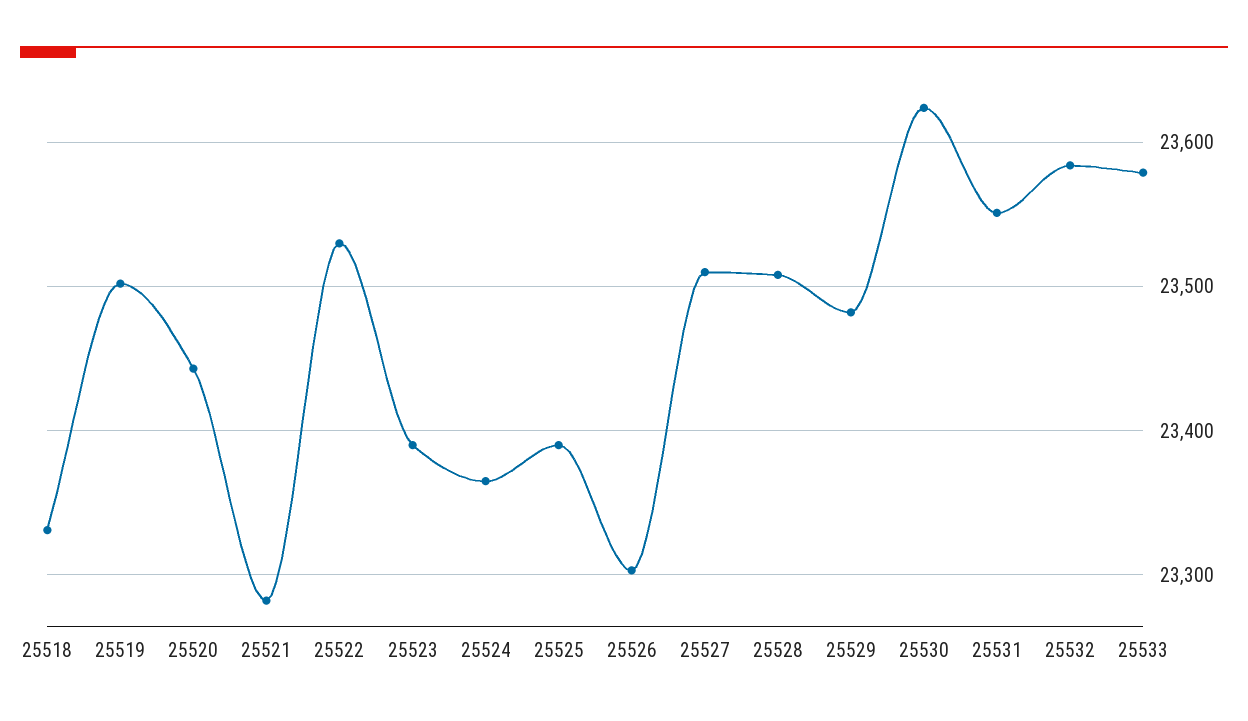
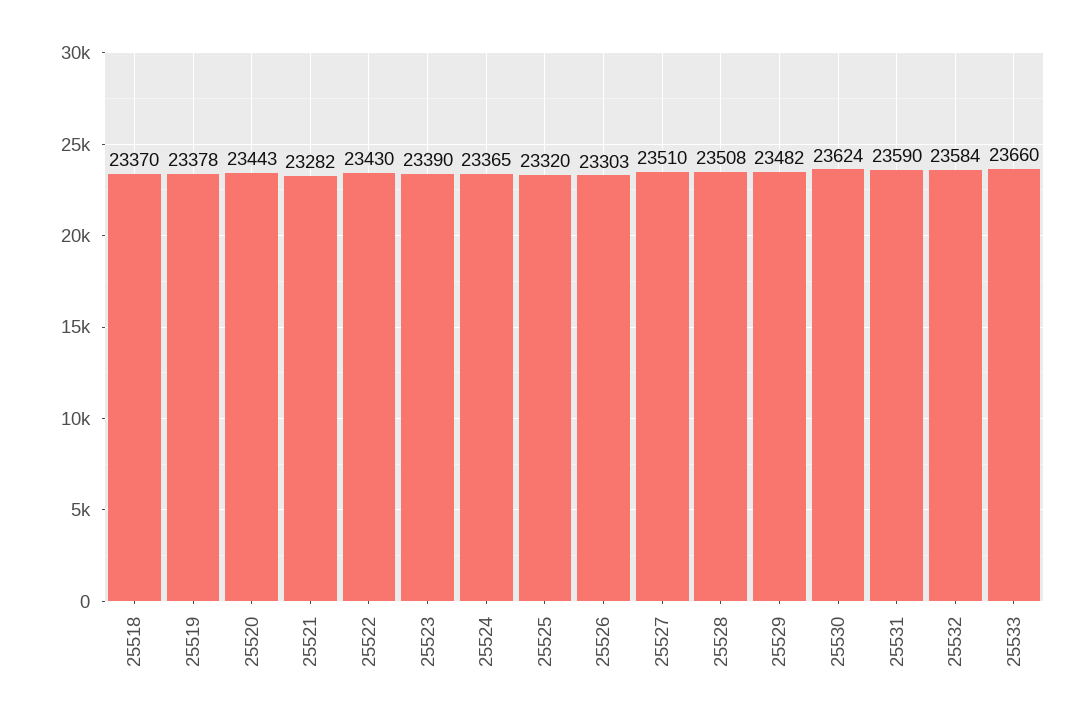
25518: 23330 -> 23370
25519: 23500 -> 23378
25522: 23530 -> 23430
25525: 23390 -> 23320
25531: 23550 -> 23590
25533: 23580 -> 23660

